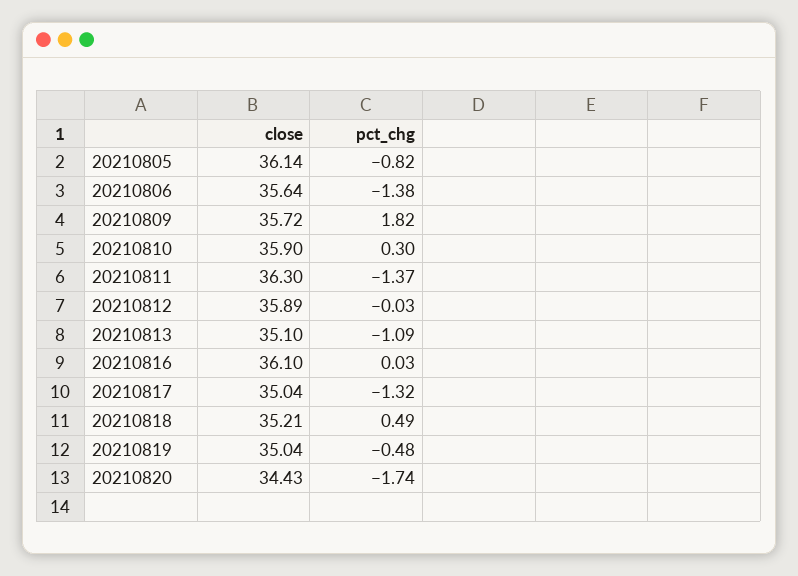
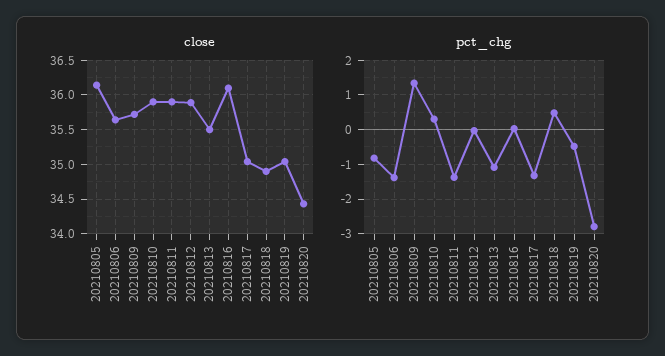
pct_chg, 20210809: 1.82 -> 1.4
close, 20210811: 36.3 -> 35.9
close, 20210813: 35.1 -> 35.5
close, 20210818: 35.21 -> 34.9
pct_chg, 20210820: -1.74 -> -2.8

